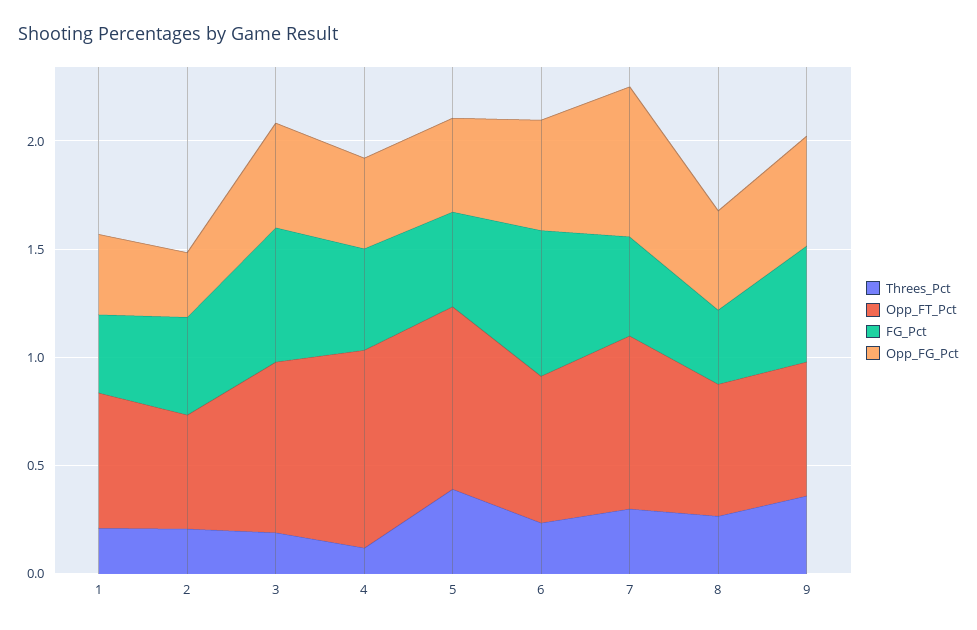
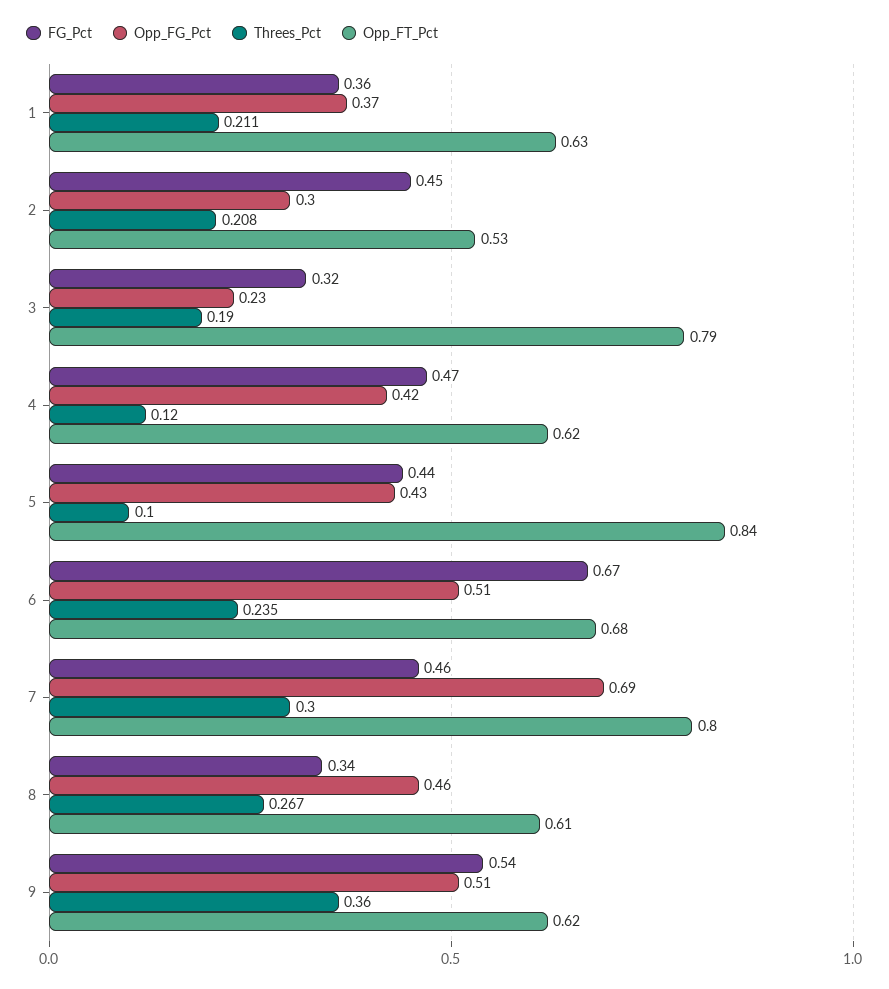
FG_Pct, 3: 0.6 -> 0.32
Opp_FG_Pct, 3: 0.5 -> 0.23
Opp_FT_Pct, 4: 0.9 -> 0.62
Threes_Pct, 5: 0.4 -> 0.1

